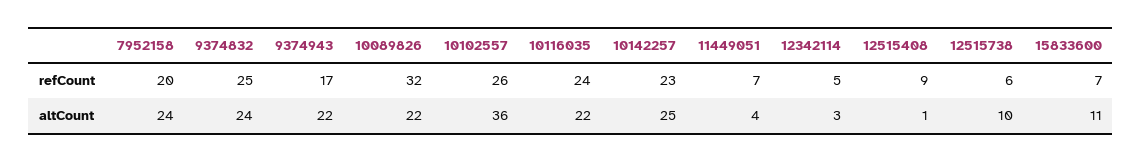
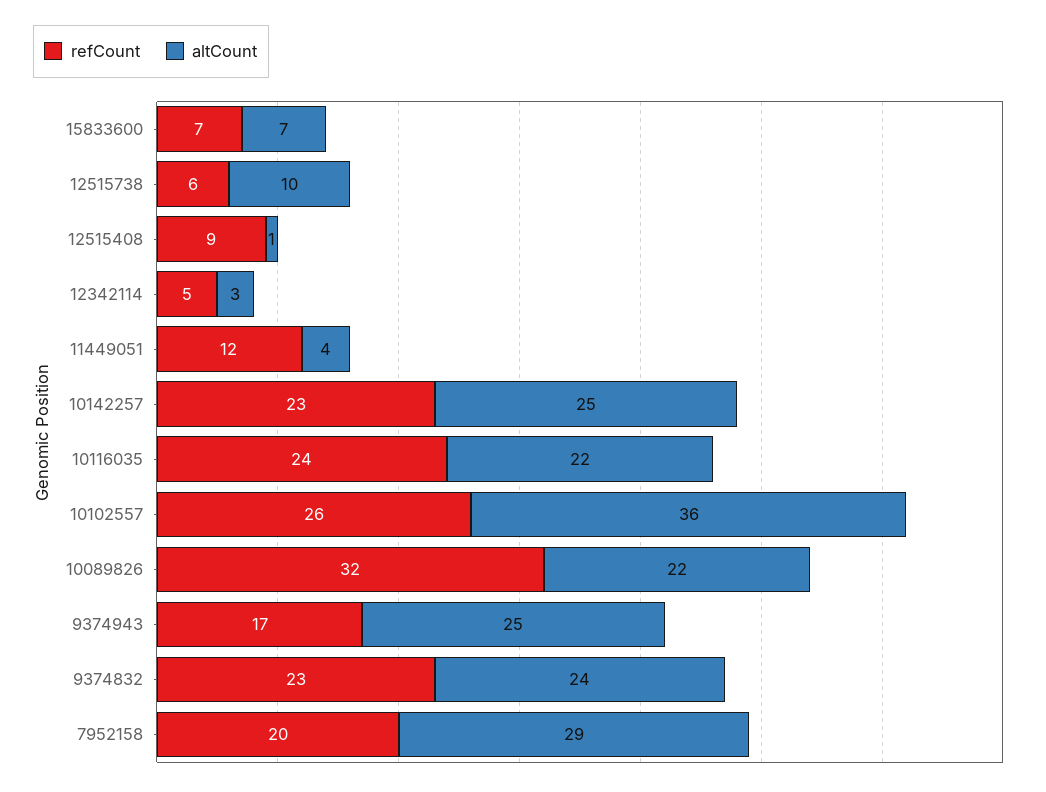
refCount, 9374832: 25 -> 23
refCount, 11449051: 7 -> 12
altCount, 7952158: 24 -> 29
altCount, 9374943: 22 -> 25
altCount, 15833600: 11 -> 7

